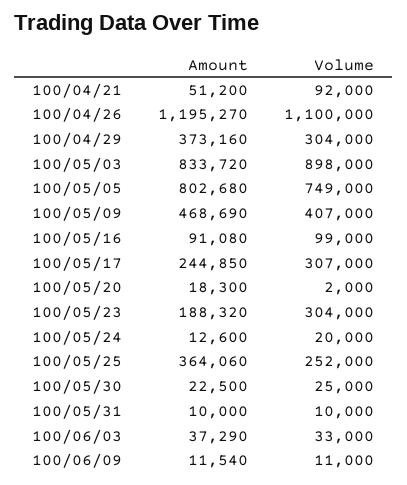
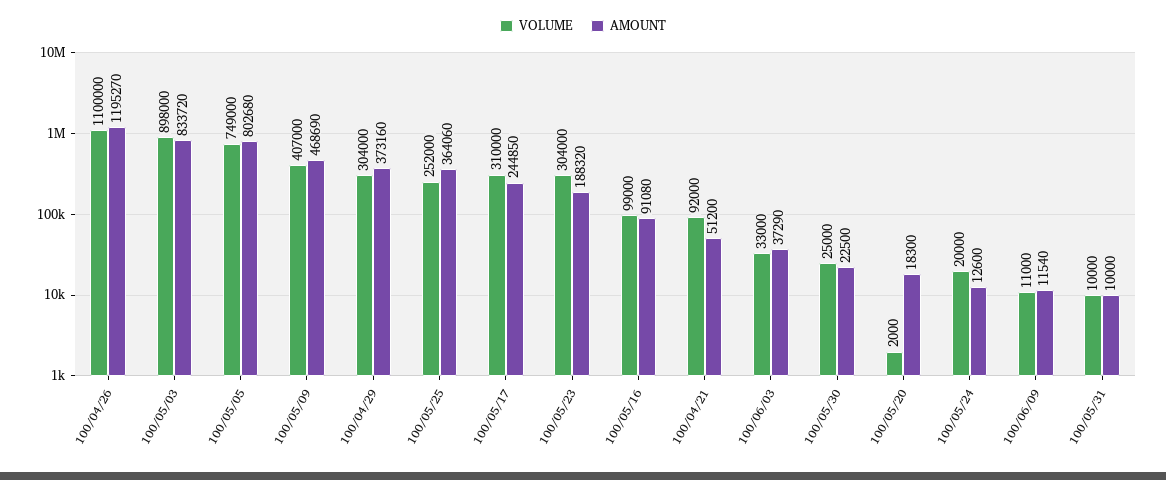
Volume, 100/05/17: 307000 -> 310000

